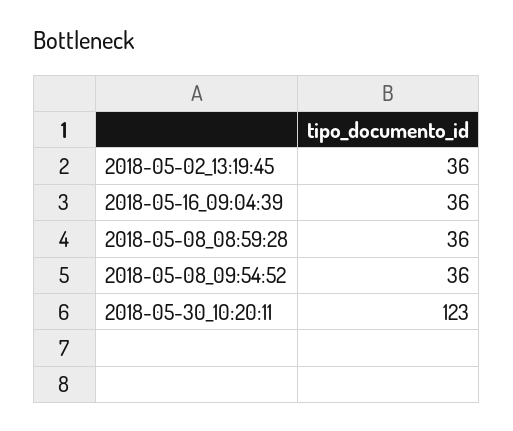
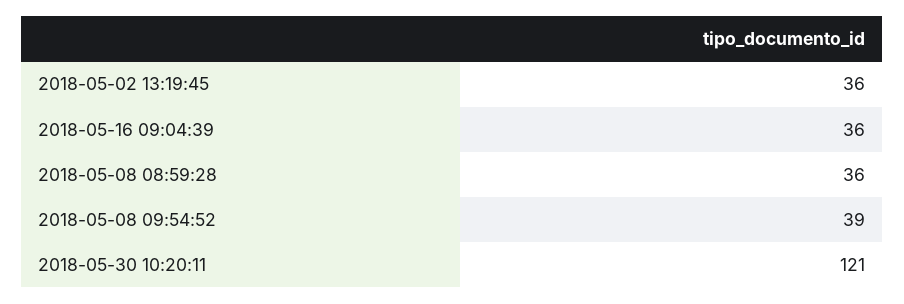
2018-05-08_09:54:52: 36 -> 39
2018-05-30_10:20:11: 123 -> 121

